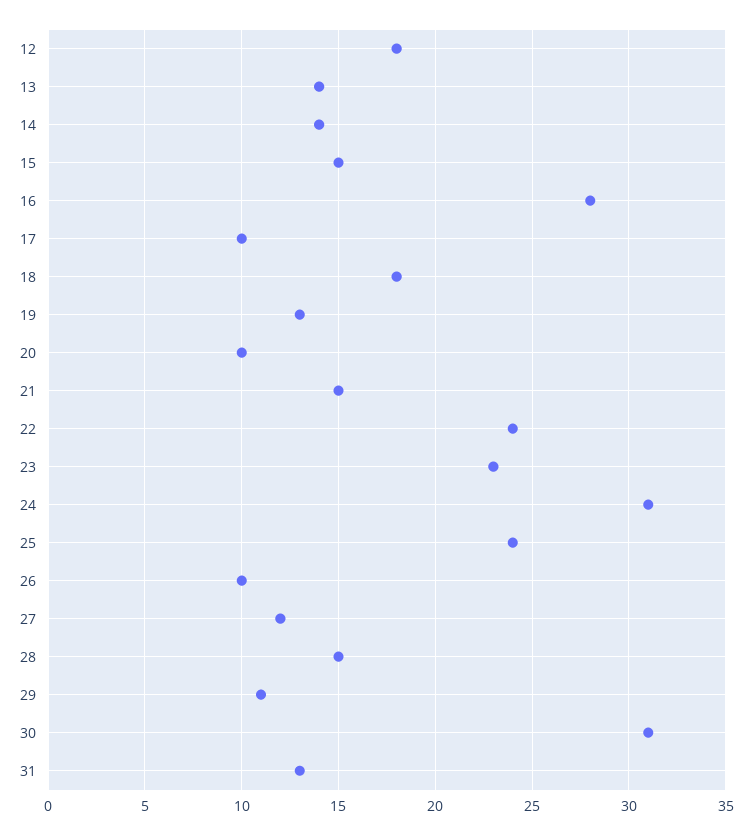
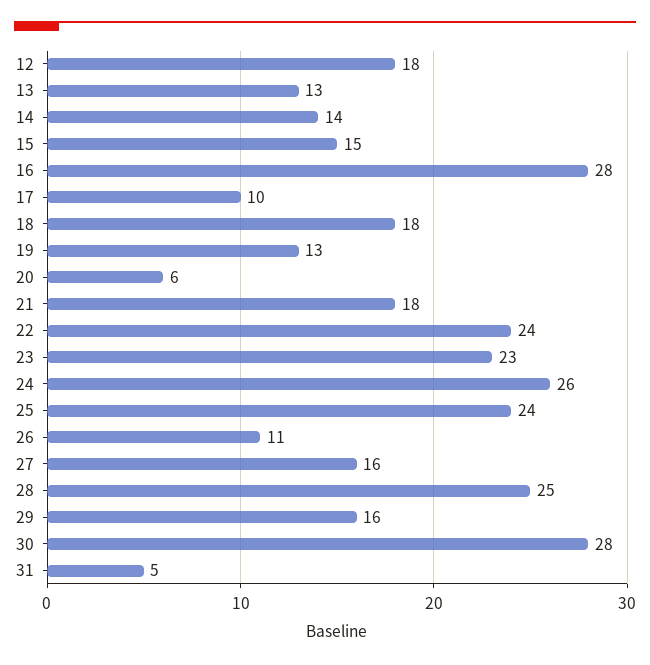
13: 14 -> 13
20: 10 -> 6
21: 15 -> 18
24: 31 -> 26
26: 10 -> 11
27: 12 -> 16
28: 15 -> 25
29: 11 -> 16
30: 31 -> 28
31: 13 -> 5

